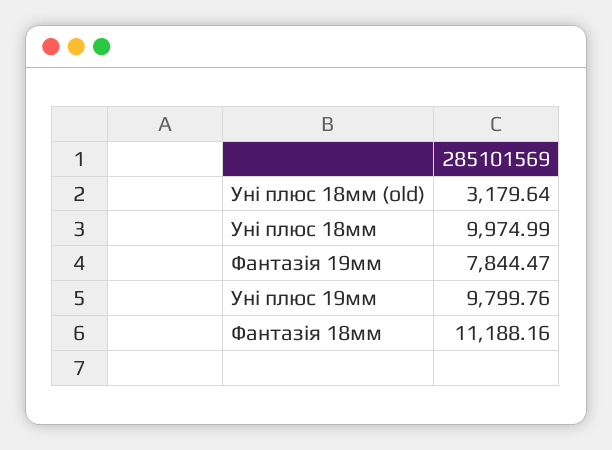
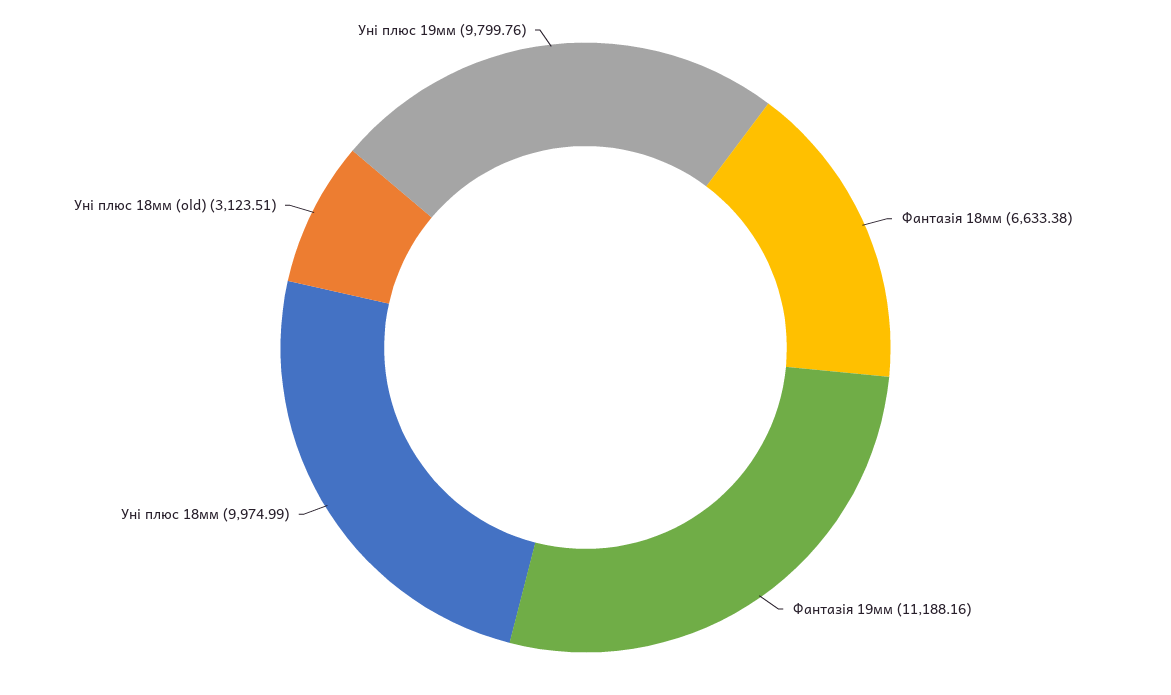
Уні плюс 18мм (old): 3179.64 -> 3123.51
Фантазія 19мм: 7844.47 -> 11188.16
Фантазія 18мм: 11188.16 -> 6633.38

